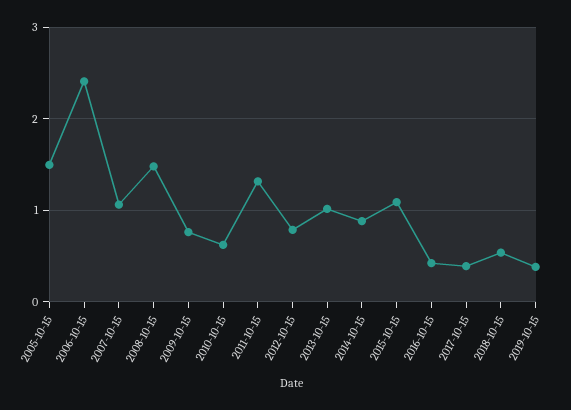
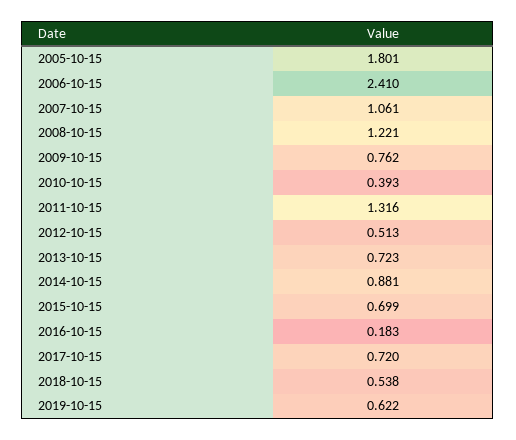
2005-10-15: 1.5 -> 1.801
2008-10-15: 1.5 -> 1.221
2010-10-15: 0.6 -> 0.393
2012-10-15: 0.8 -> 0.513
2013-10-15: 1 -> 0.723
2015-10-15: 1.1 -> 0.699
2016-10-15: 0.4 -> 0.183
2017-10-15: 0.4 -> 0.72
2019-10-15: 0.4 -> 0.622

